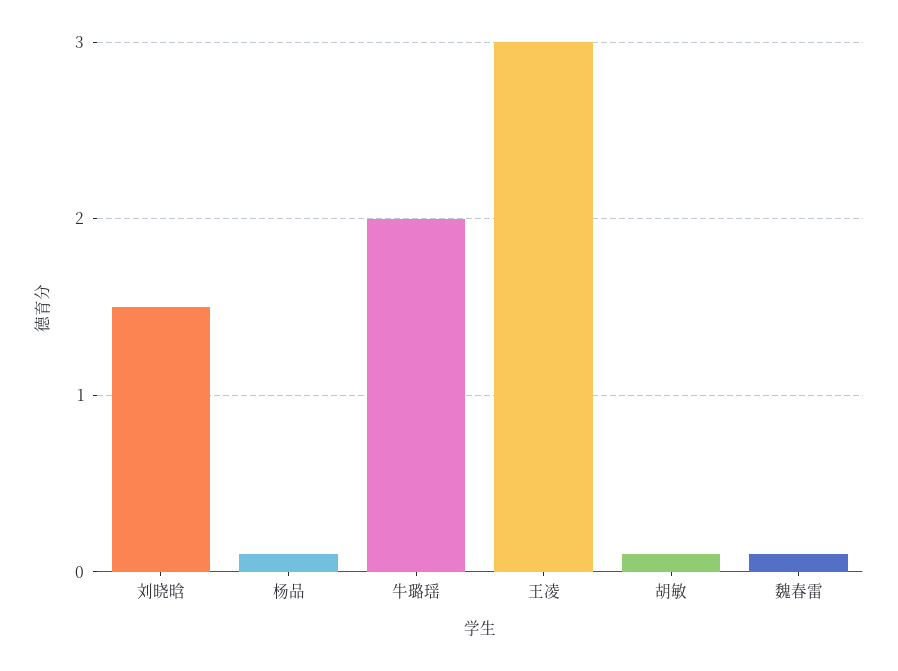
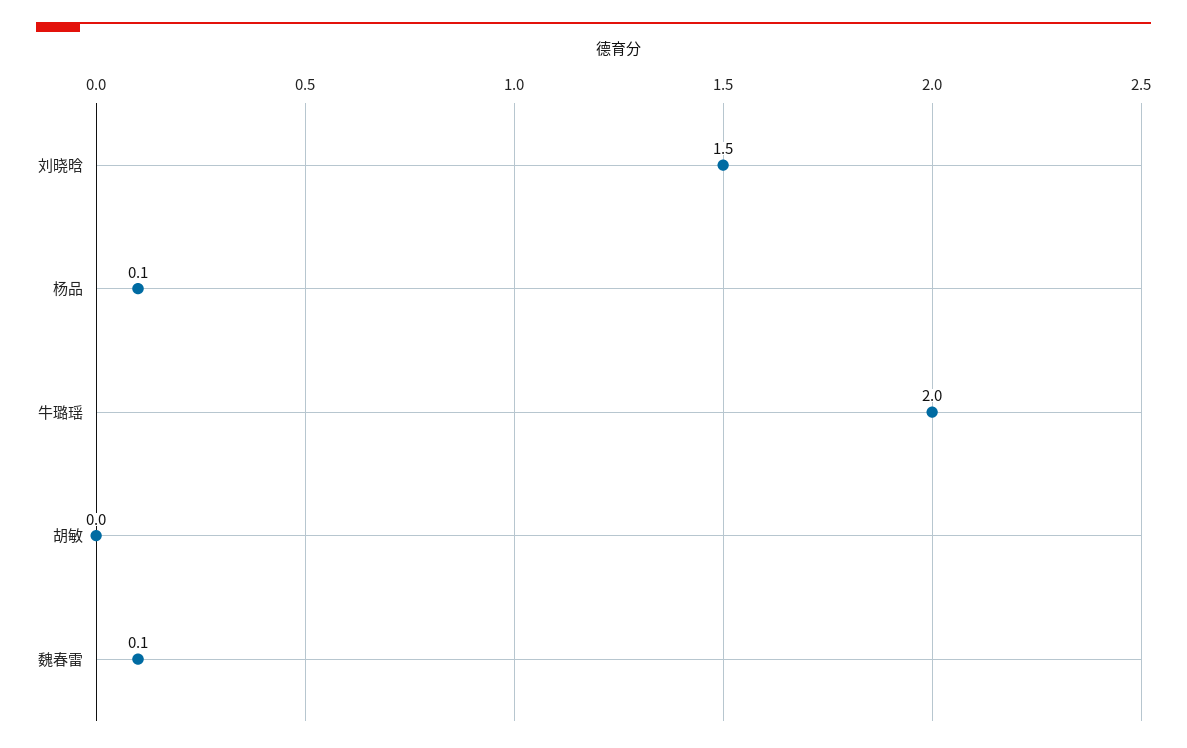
王凌: 3 -> none
胡敏: 0.1 -> 0

